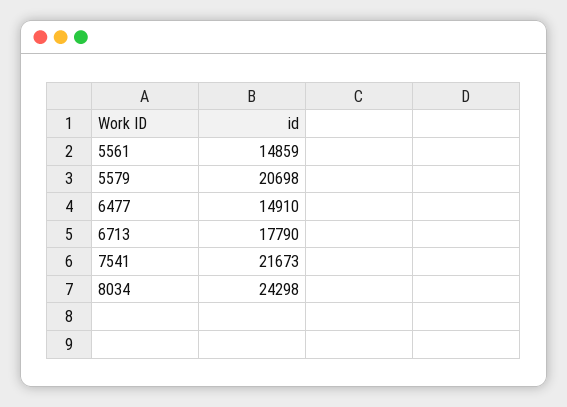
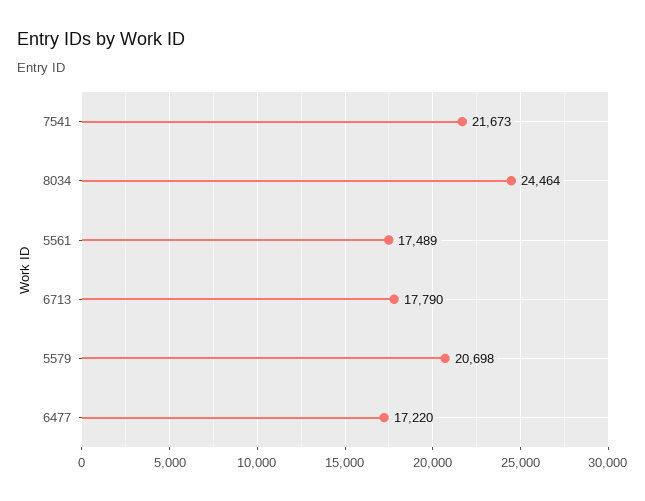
5561: 14859 -> 17489
6477: 14910 -> 17220
8034: 24298 -> 24464

